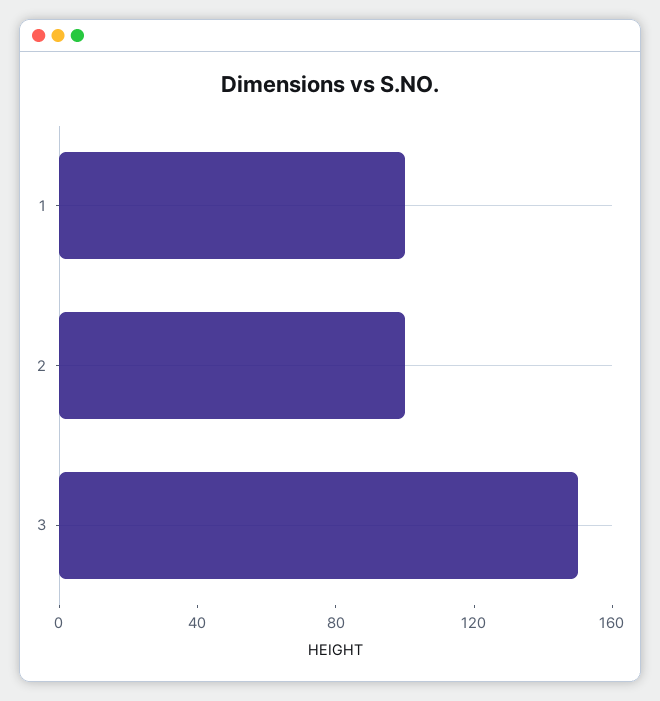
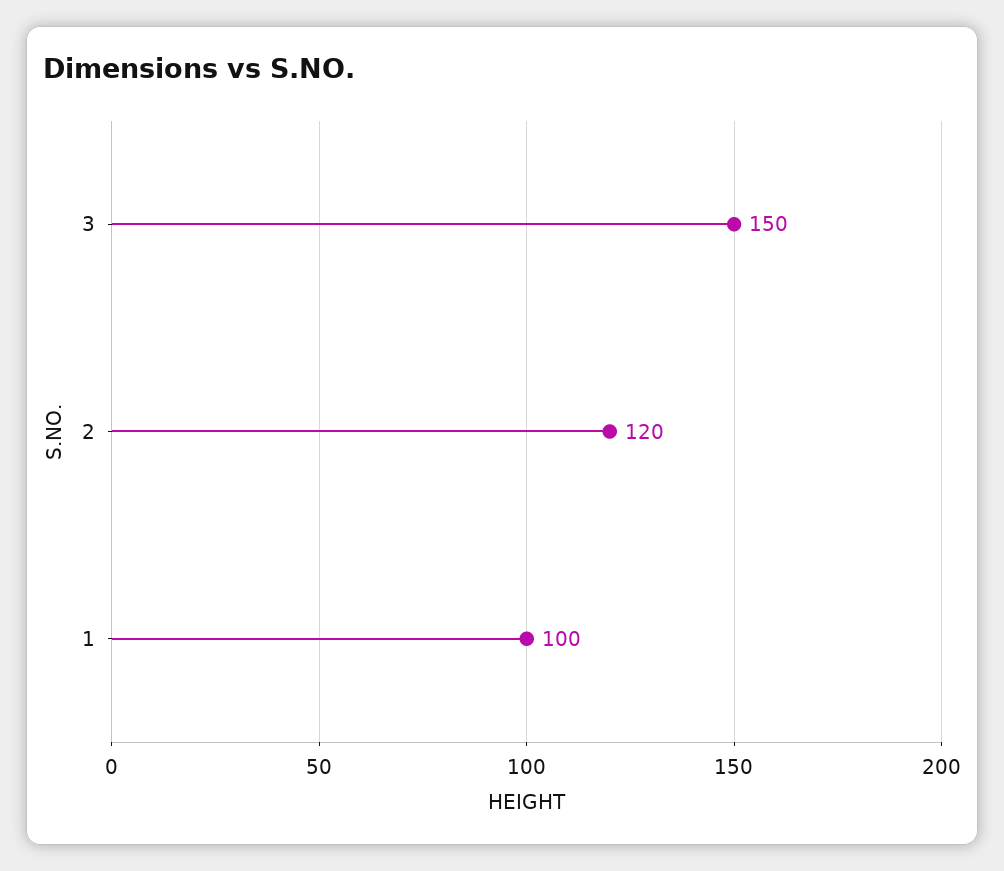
2: 100 -> 120

